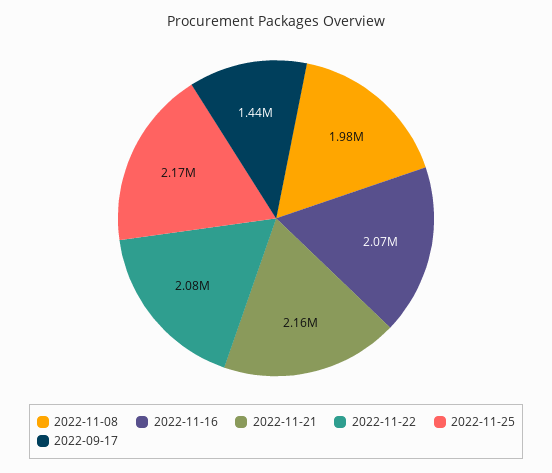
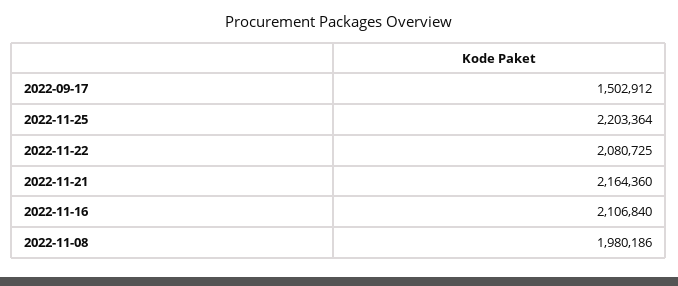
2022-11-16: 2070000 -> 2106840
2022-11-25: 2170000 -> 2203364
2022-09-17: 1440000 -> 1502912

